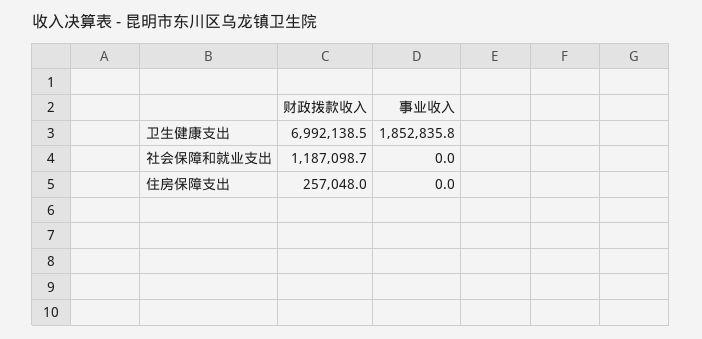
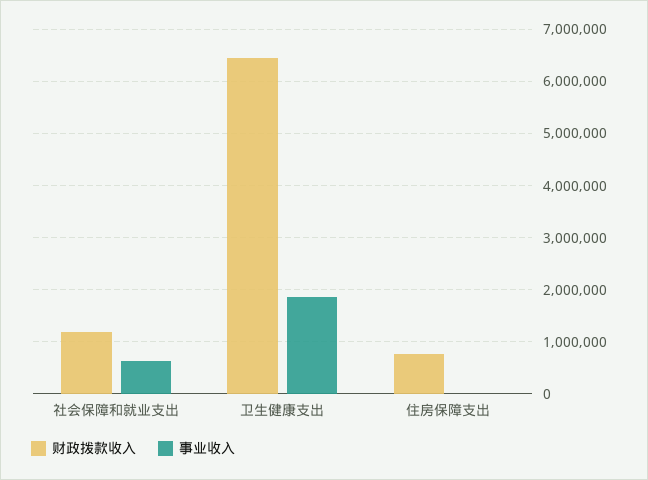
财政拨款收入, 卫生健康支出: 6992138.5 -> 6400000
事业收入, 社会保障和就业支出: 0 -> 600000
财政拨款收入, 住房保障支出: 257048 -> 800000

